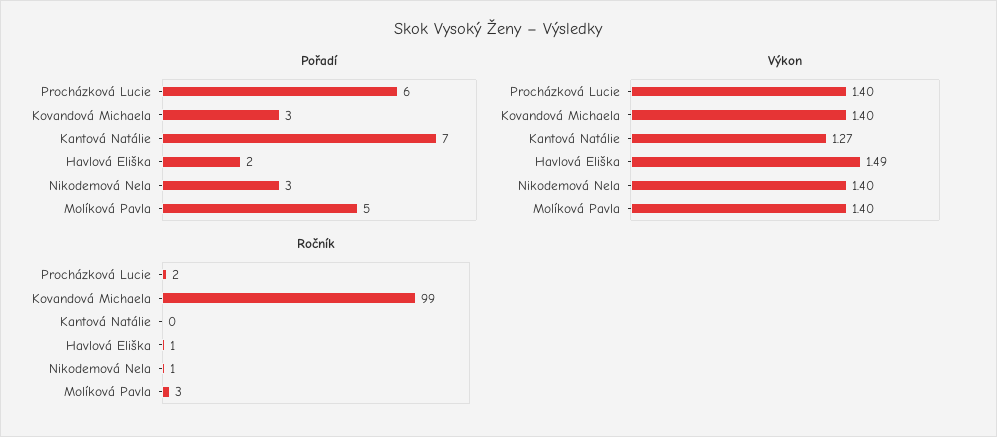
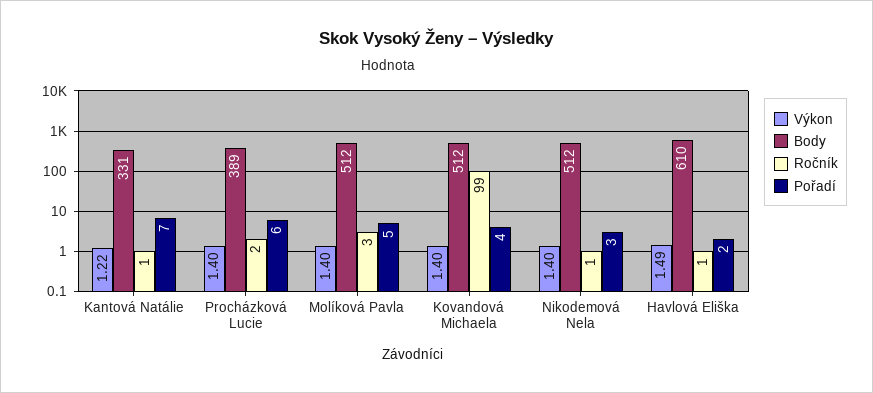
Pořadí, Kovandová Michaela: 3 -> 4
Výkon, Kantová Natálie: 1.27 -> 1.22
Ročník, Kantová Natálie: 0 -> 1
Body, Kantová Natálie: none -> 331
Body, Procházková Lucie: none -> 389
Body, Molíková Pavla: none -> 512
Body, Kovandová Michaela: none -> 512
Body, Nikodemová Nela: none -> 512
Body, Havlová Eliška: none -> 610

